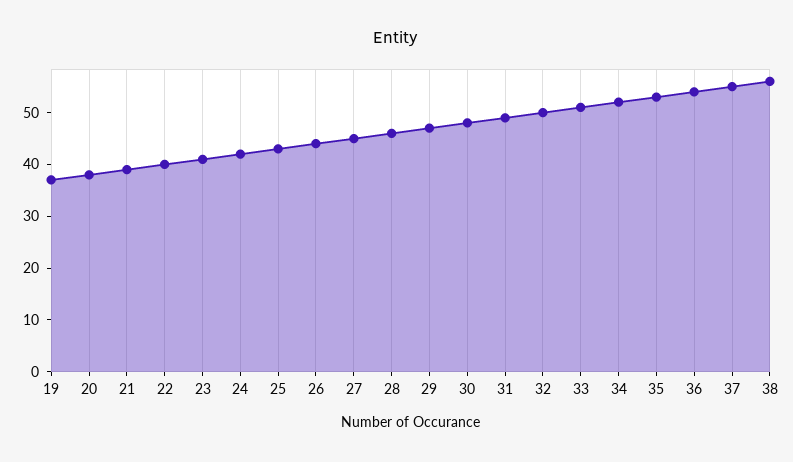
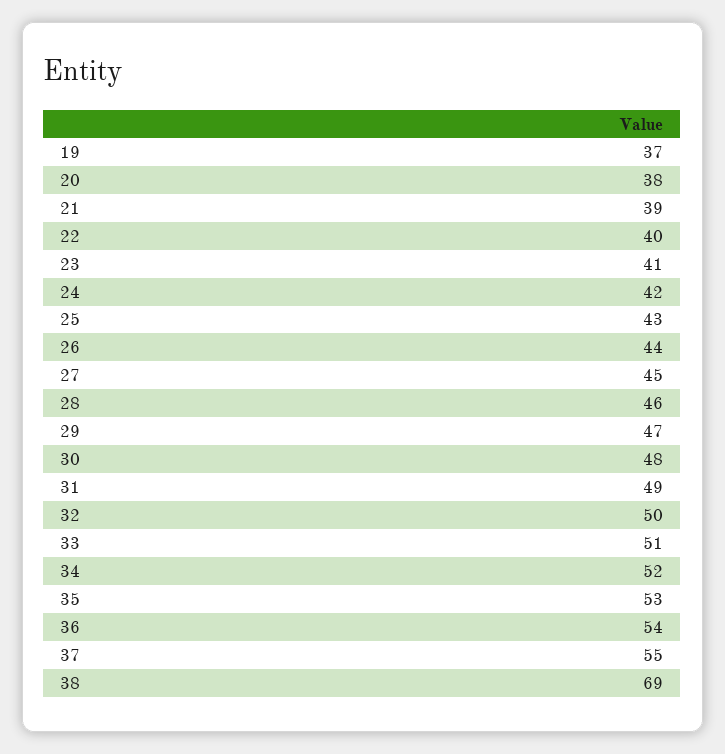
38: 55 -> 69

